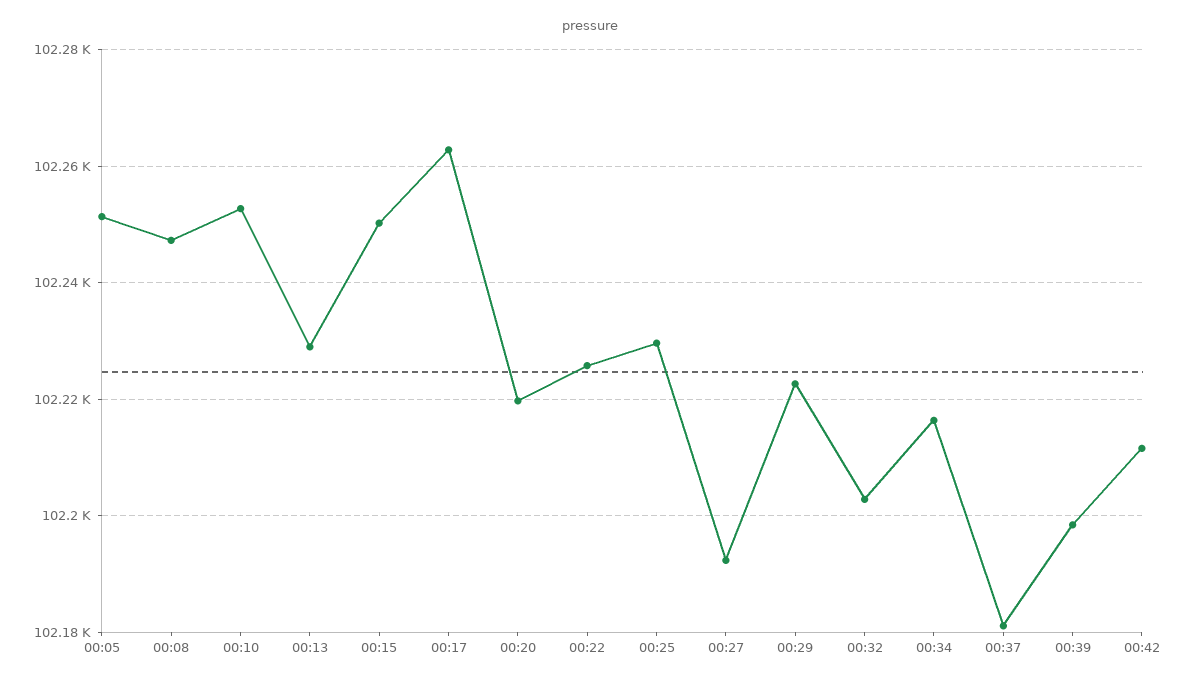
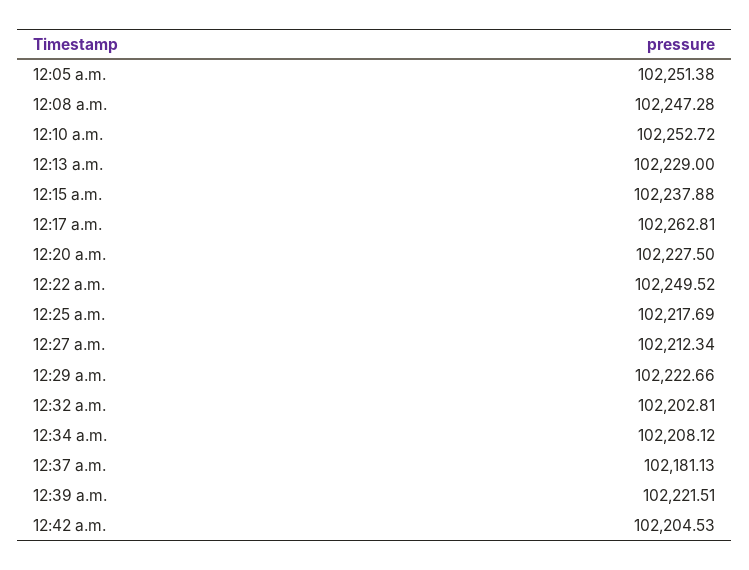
00:15: 102250 -> 102237.88
00:20: 102220 -> 102227.5
00:22: 102226 -> 102249.52
00:25: 102230 -> 102217.69
00:27: 102192 -> 102212.34
00:34: 102216 -> 102208.12
00:39: 102198 -> 102221.51
00:42: 102212 -> 102204.53

